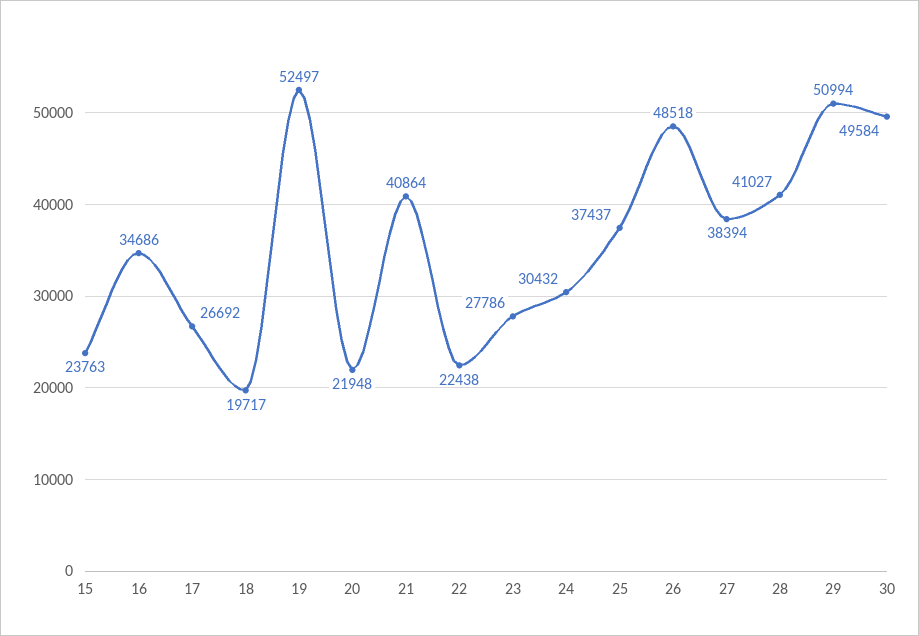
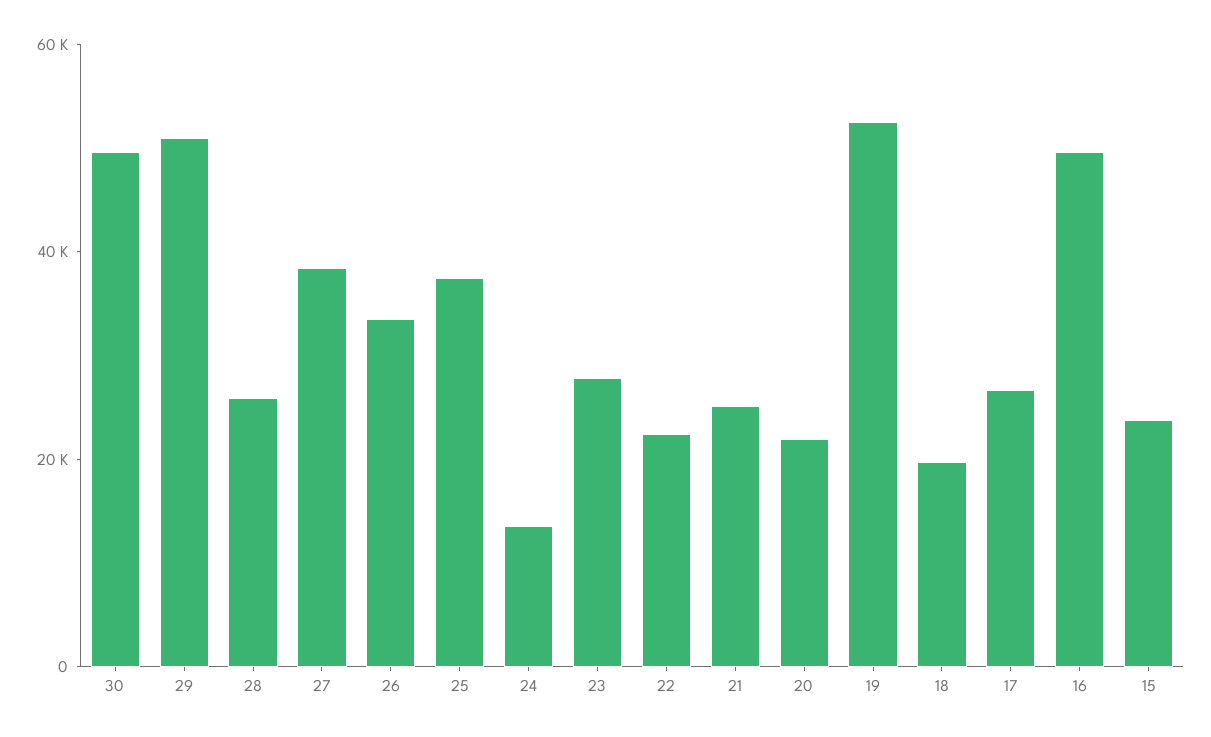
16: 34686 -> 50000
21: 40864 -> 25000
24: 30432 -> 15000
26: 48518 -> 35000
28: 41027 -> 25000

